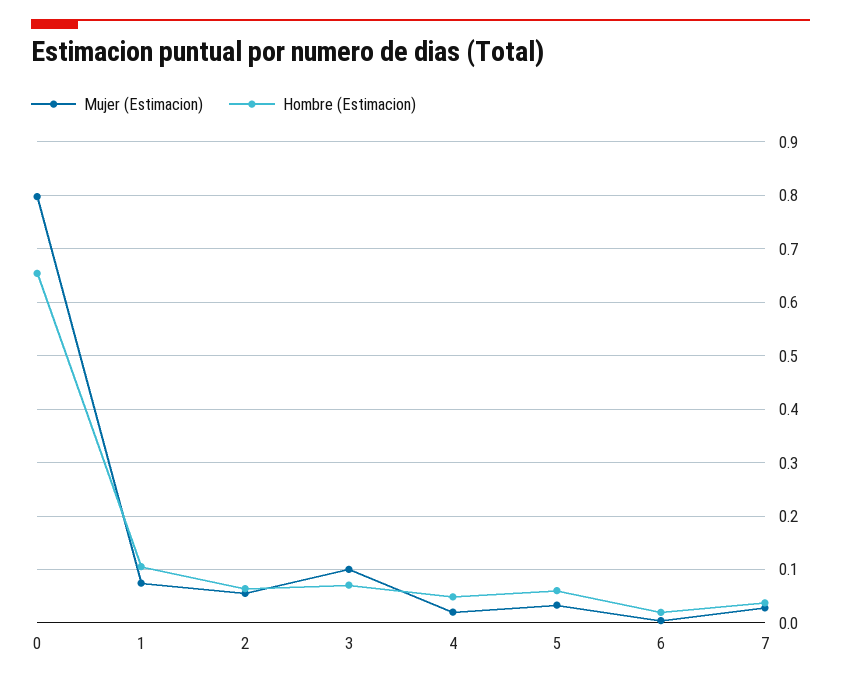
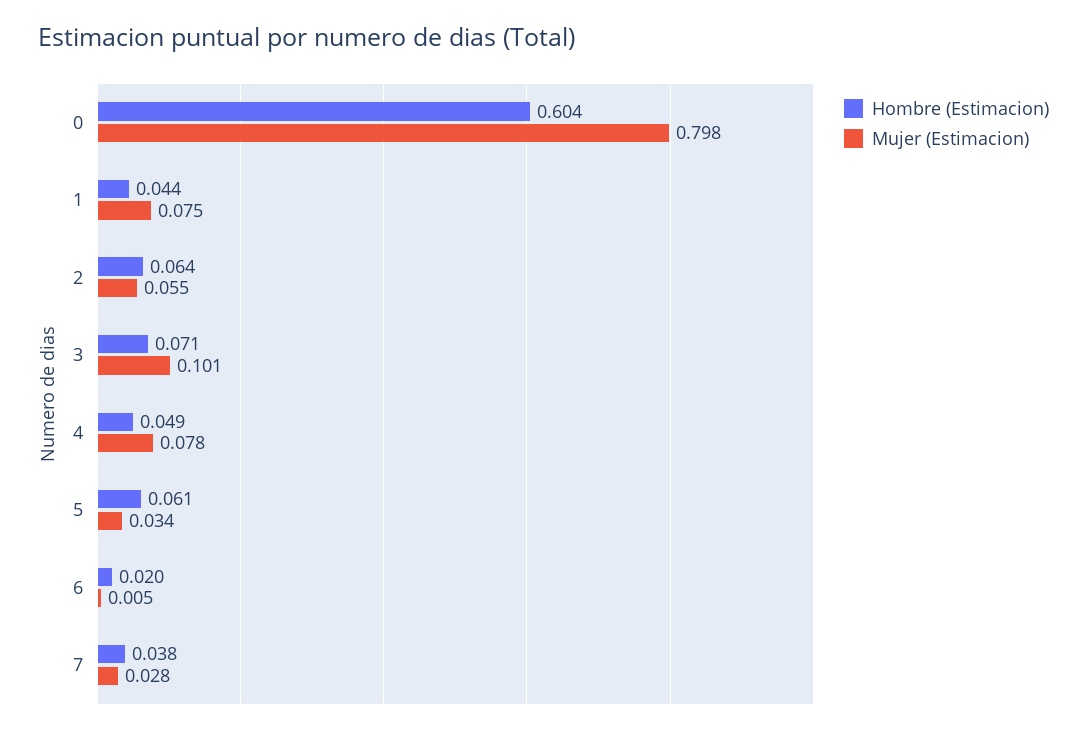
Hombre (Estimacion), 0: 0.66 -> 0.604
Hombre (Estimacion), 1: 0.1 -> 0.044
Mujer (Estimacion), 4: 0.02 -> 0.078

